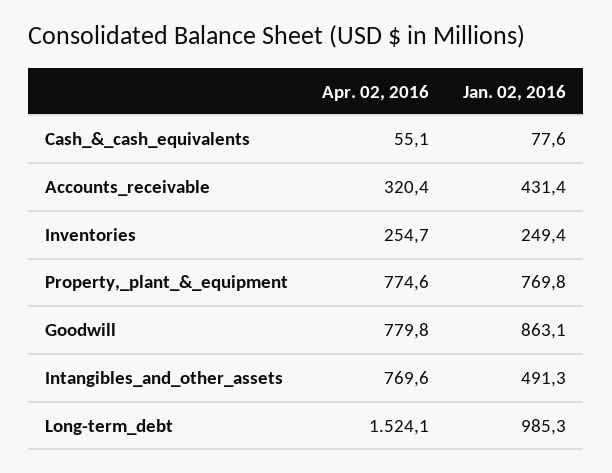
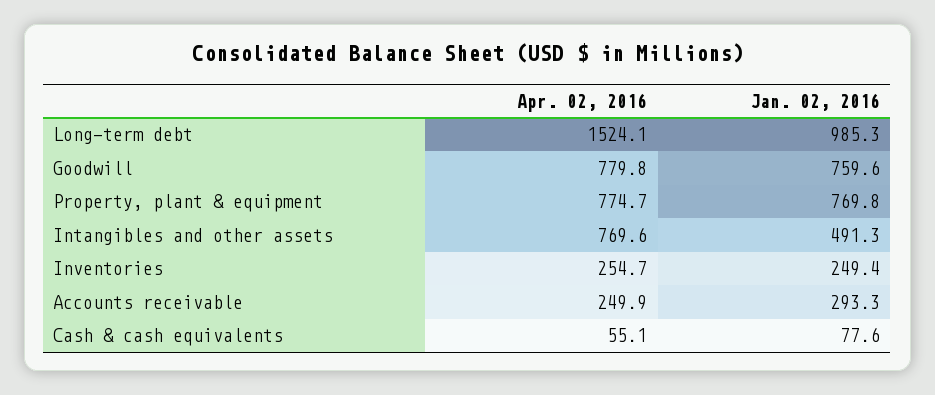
Apr. 02, 2016, Accounts_receivable: 320.4 -> 249.9
Jan. 02, 2016, Accounts_receivable: 431.4 -> 293.3
Apr. 02, 2016, Property,_plant_&_equipment: 774.6 -> 774.7
Jan. 02, 2016, Goodwill: 863.1 -> 759.6

